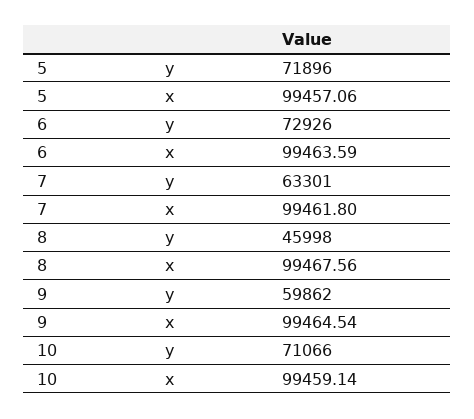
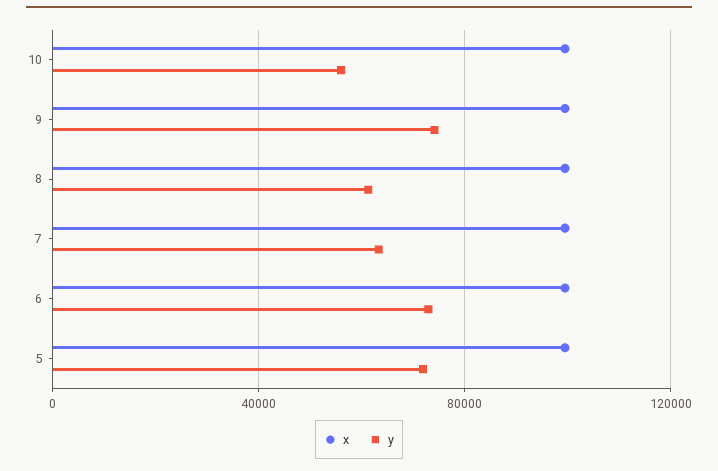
y, 8: 45998 -> 60000
y, 9: 59862 -> 75000
y, 10: 71066 -> 55000

